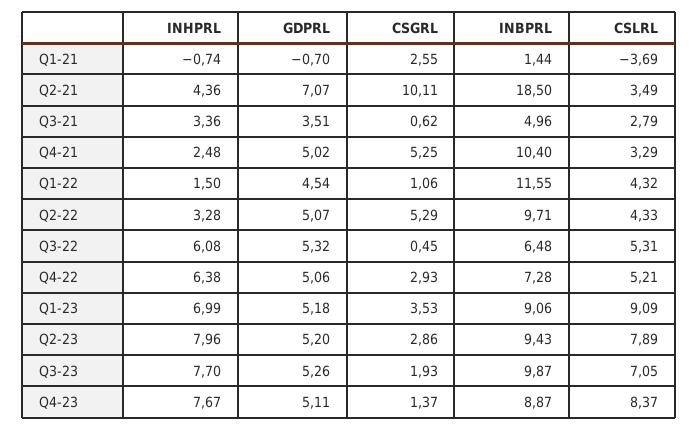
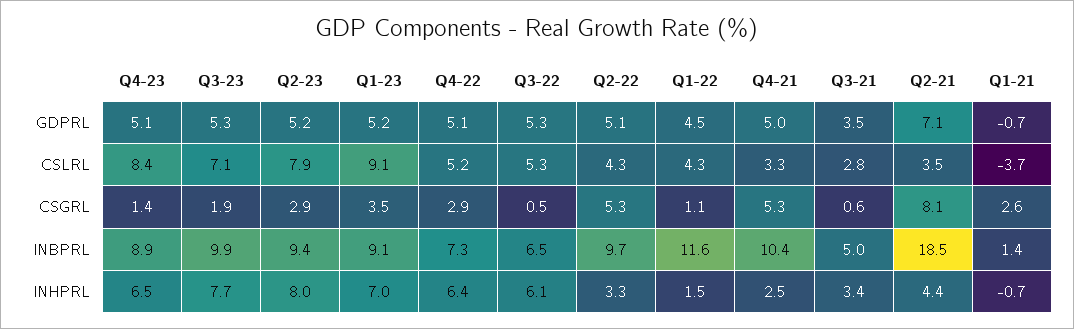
CSGRL, Q2-21: 10.11 -> 8.1
INHPRL, Q4-23: 7.67 -> 6.5

